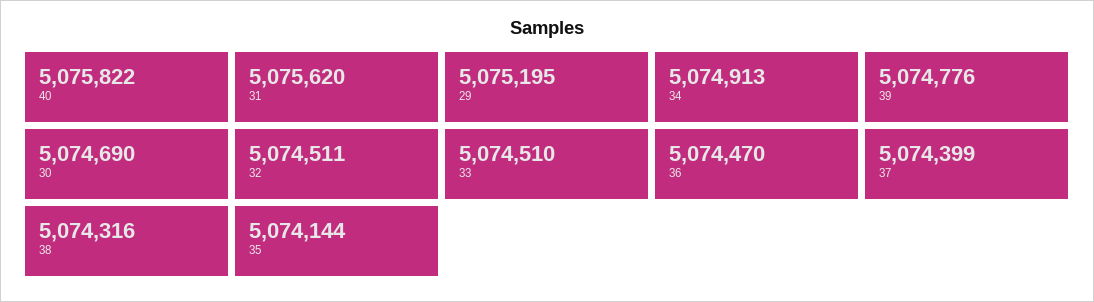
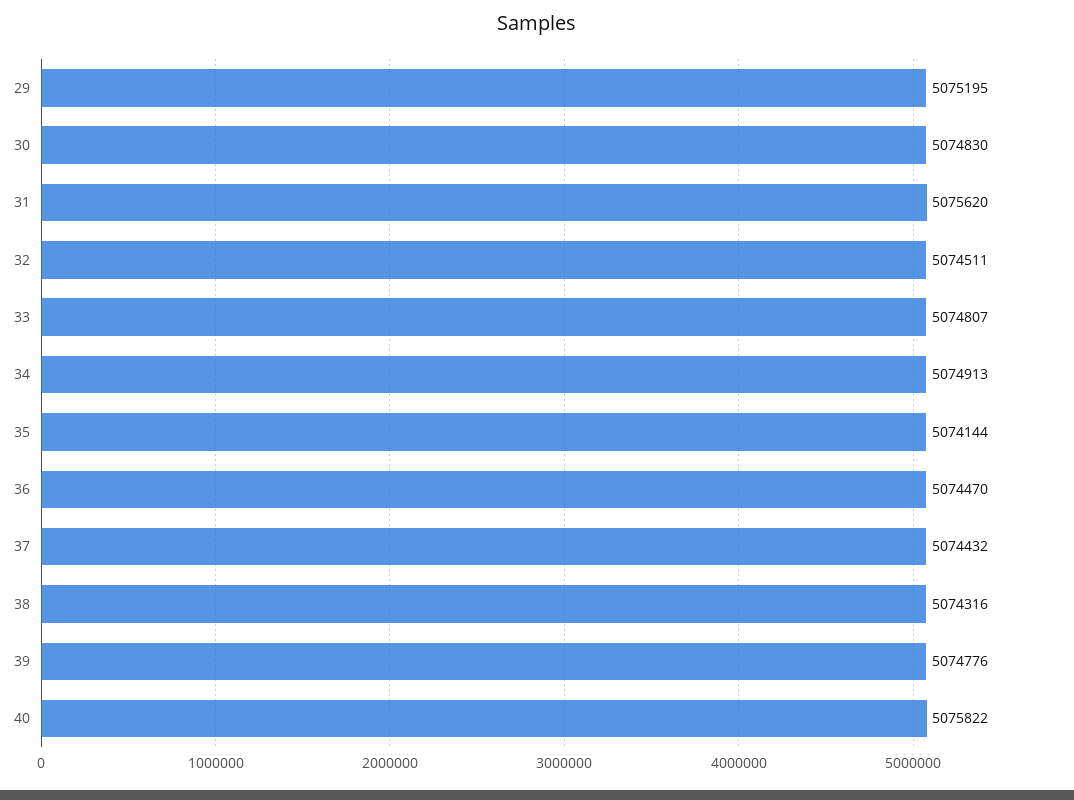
30: 5074690 -> 5074830
33: 5074510 -> 5074807
37: 5074399 -> 5074432

